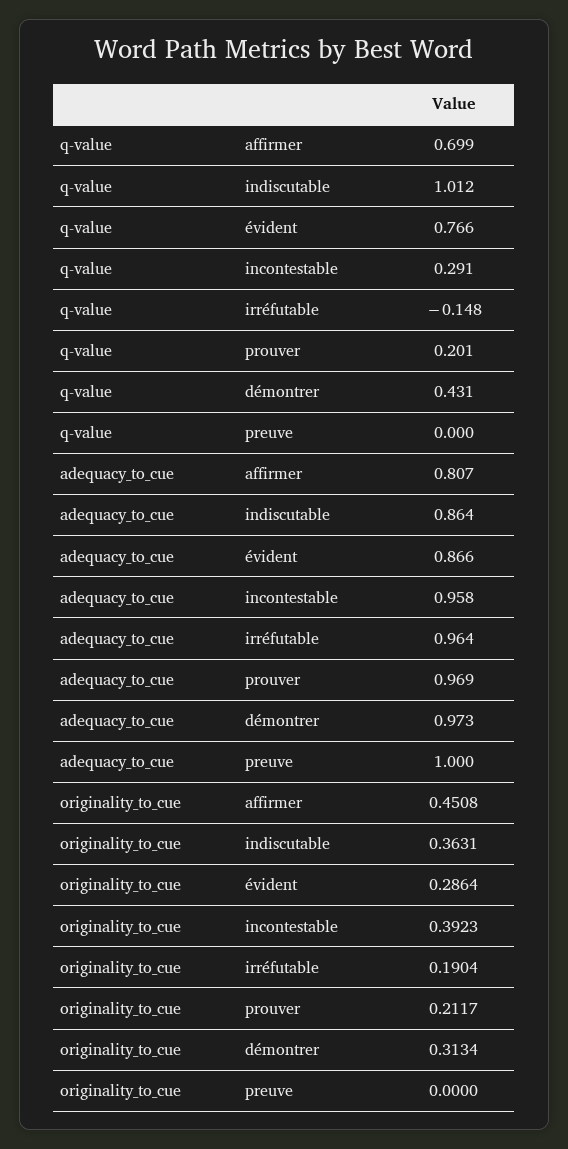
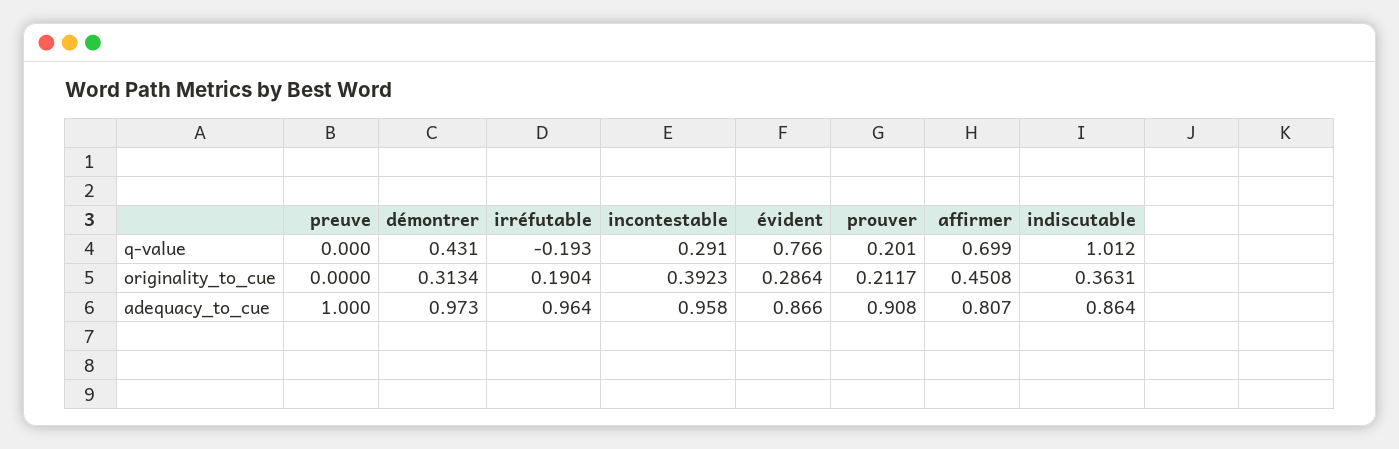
q-value, irréfutable: -0.148 -> -0.193
adequacy_to_cue, prouver: 0.969 -> 0.908

